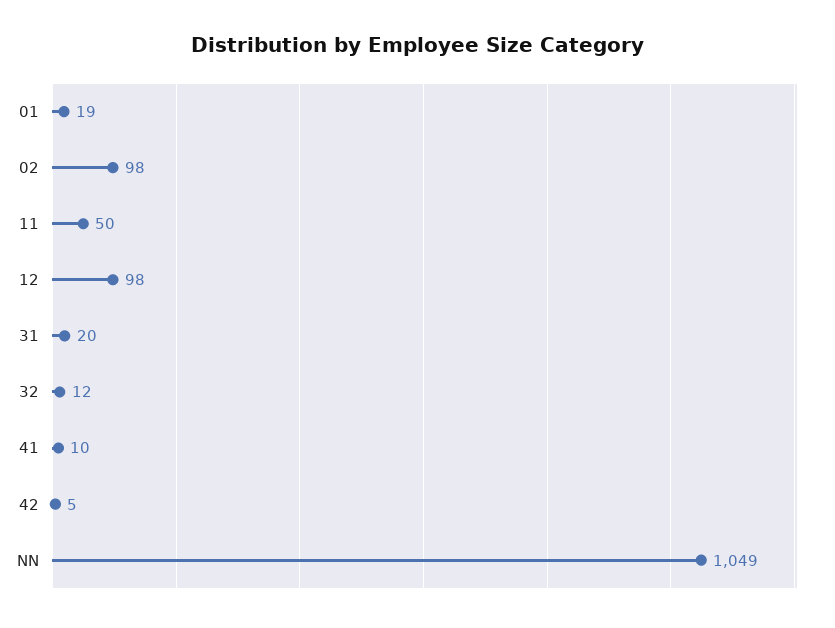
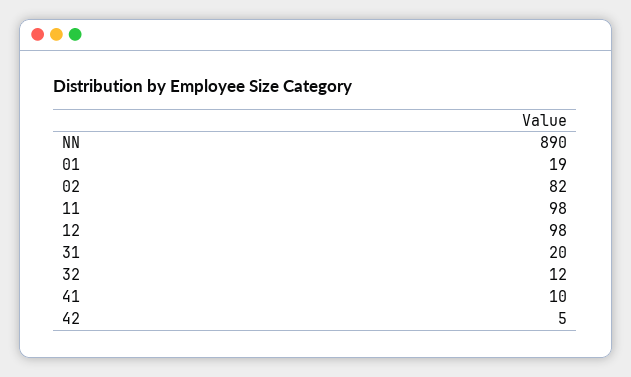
02: 98 -> 82
11: 50 -> 98
NN: 1049 -> 890

